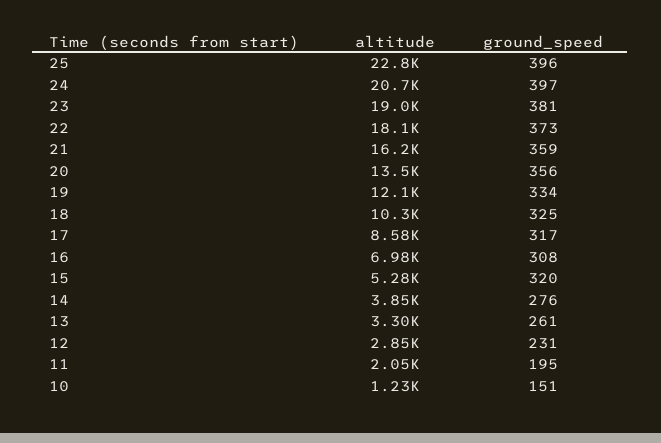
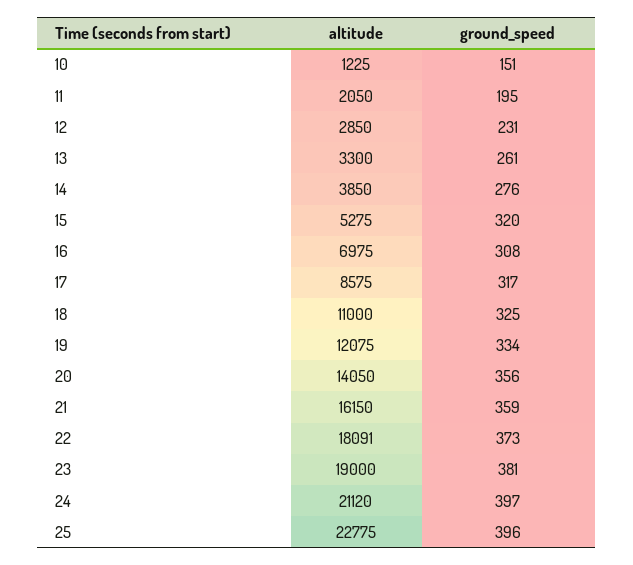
altitude, 24: 20700 -> 21120
altitude, 20: 13500 -> 14050
altitude, 18: 10300 -> 11000

